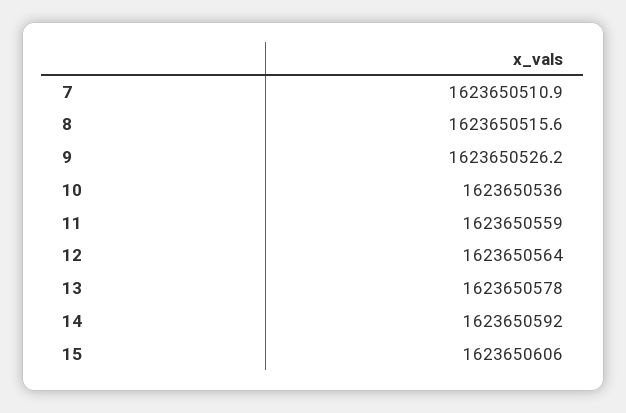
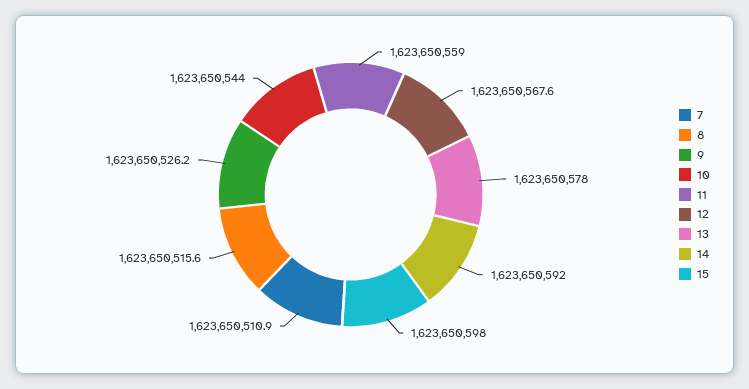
10: 1623650536 -> 1623650544
12: 1623650564 -> 1623650567.6
15: 1623650606 -> 1623650598

